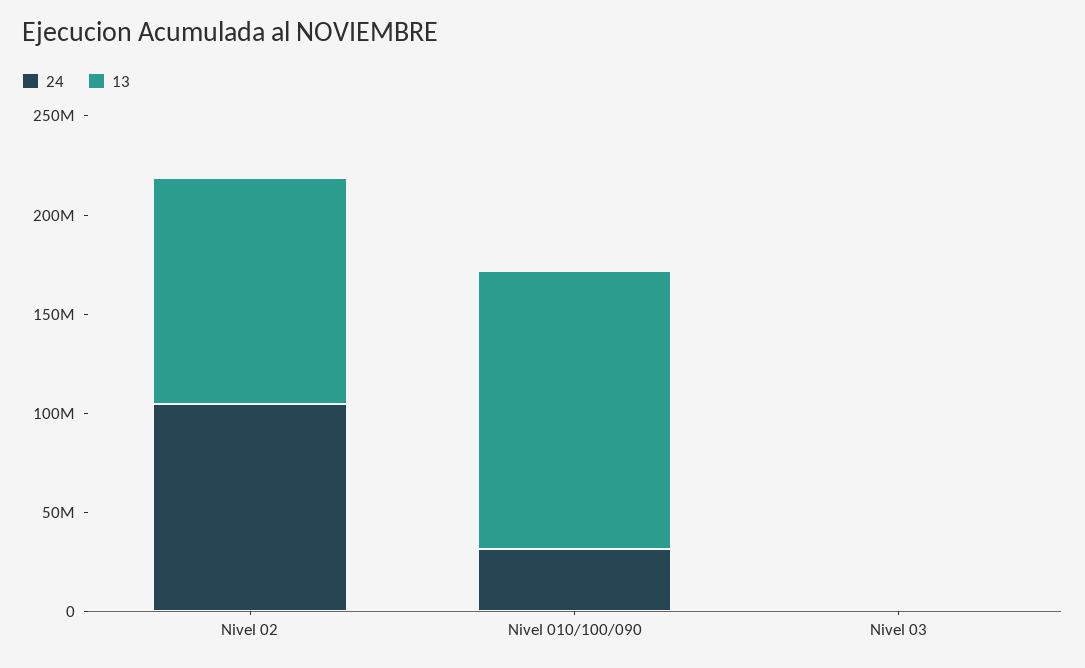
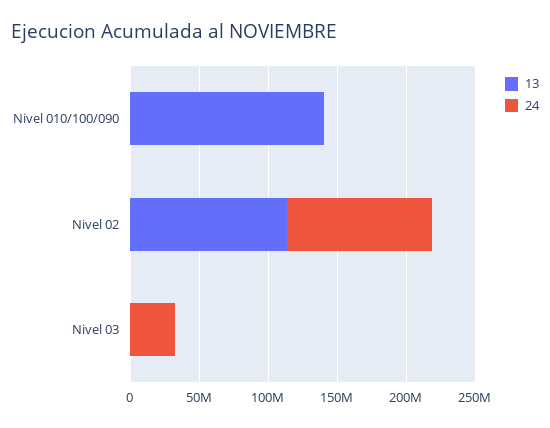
24, Nivel 010/100/090: 30000000 -> 0
24, Nivel 03: 0 -> 30000000

